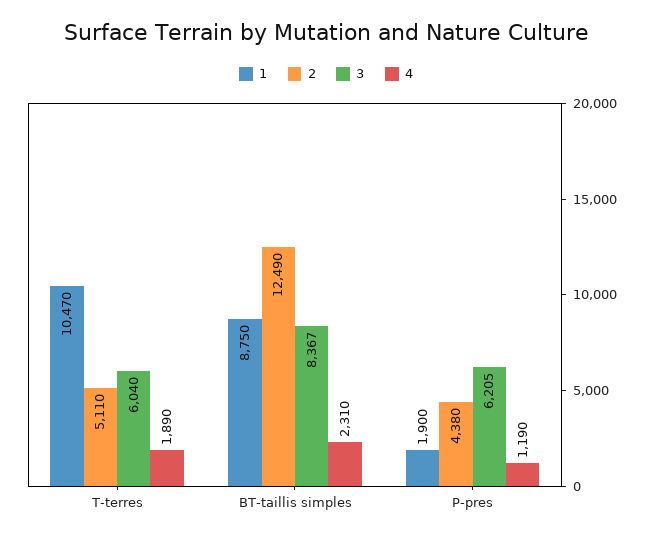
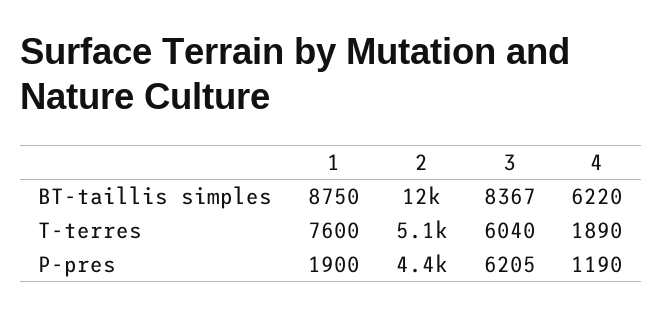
1, T-terres: 10470 -> 7600
4, BT-taillis simples: 2310 -> 6220

